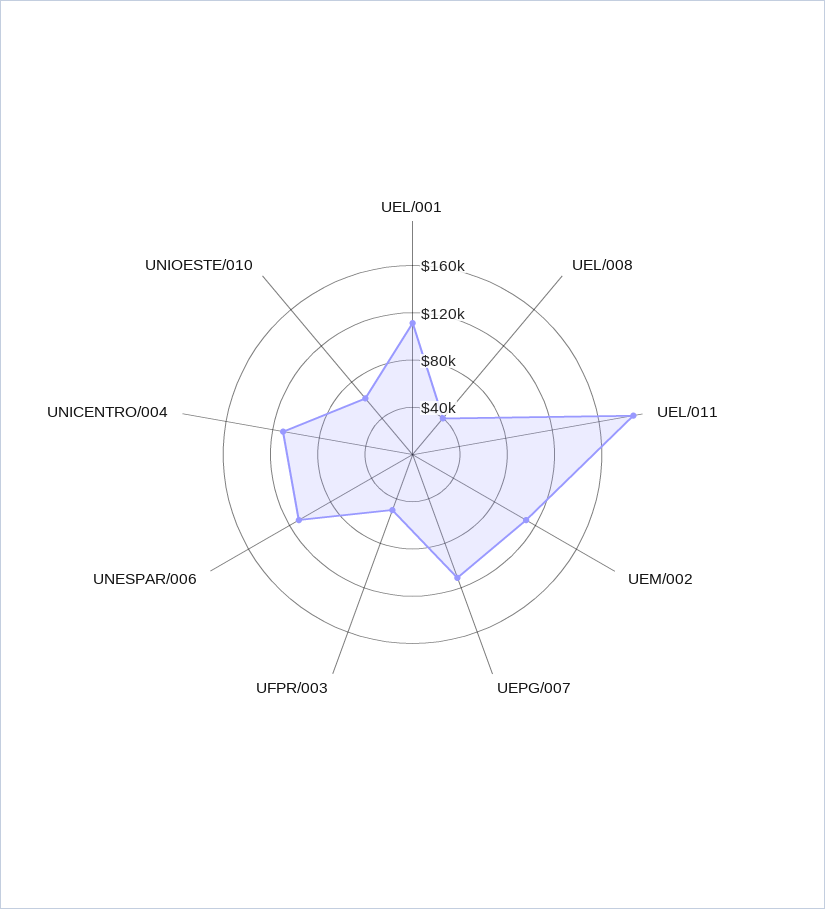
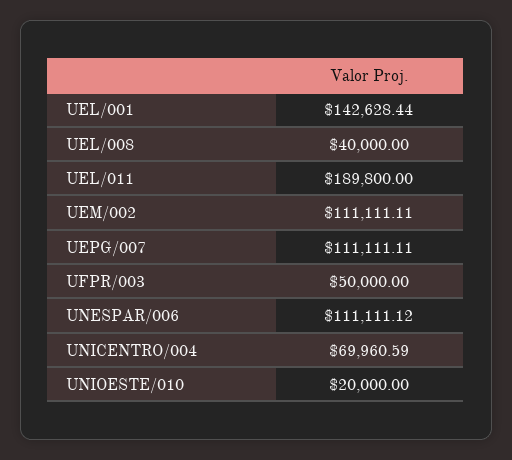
UEL/001: 110000 -> 142628.44
UNICENTRO/004: 110000 -> 69960.59
UNIOESTE/010: 60000 -> 20000

